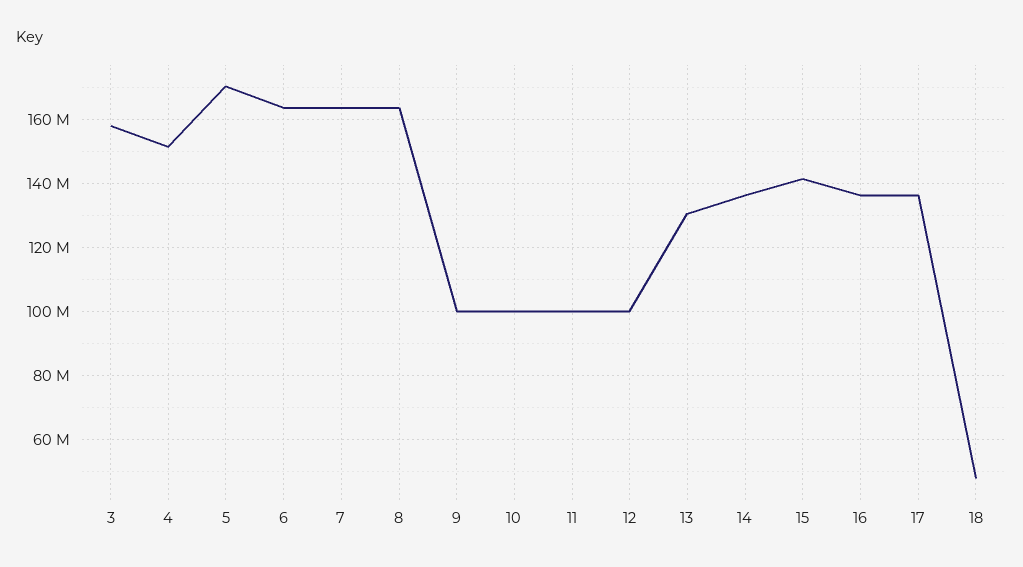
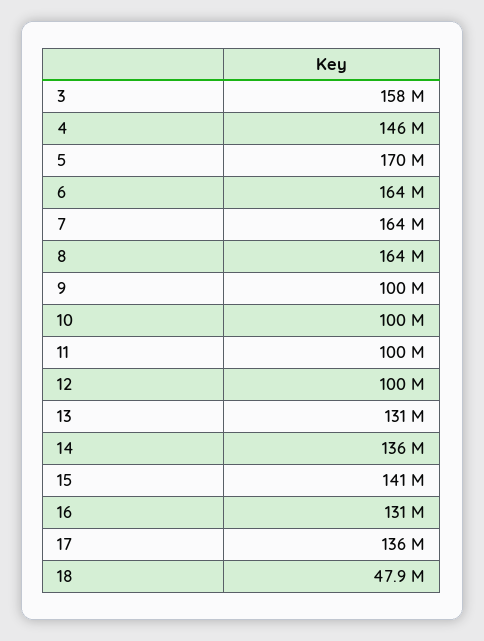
4: 152000000 -> 146000000
16: 136000000 -> 131000000

